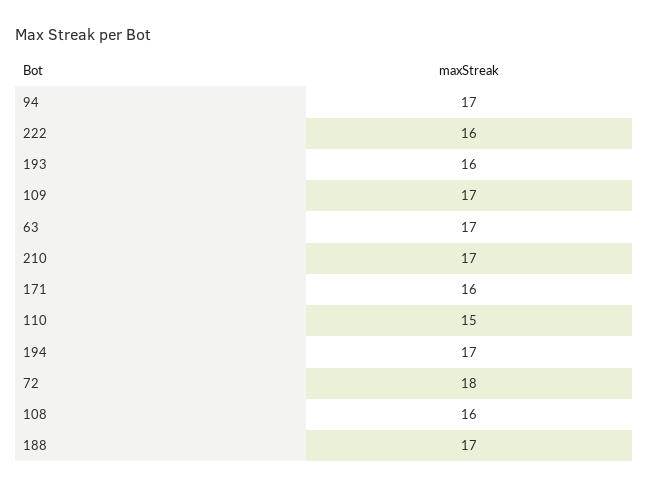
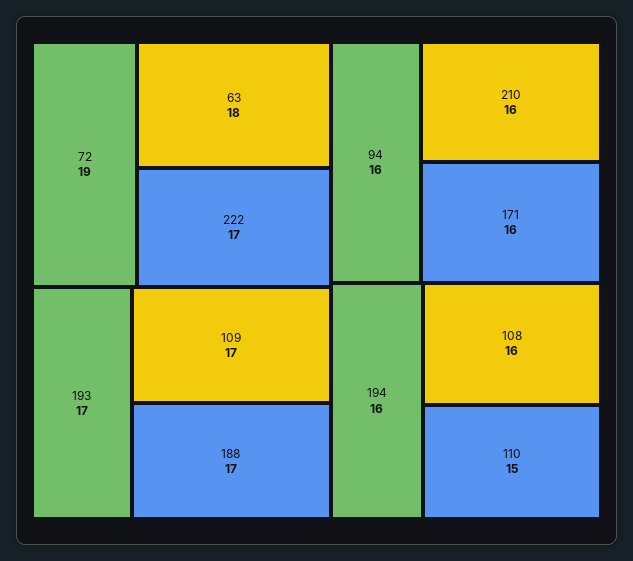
94: 17 -> 16
222: 16 -> 17
193: 16 -> 17
63: 17 -> 18
210: 17 -> 16
194: 17 -> 16
72: 18 -> 19

